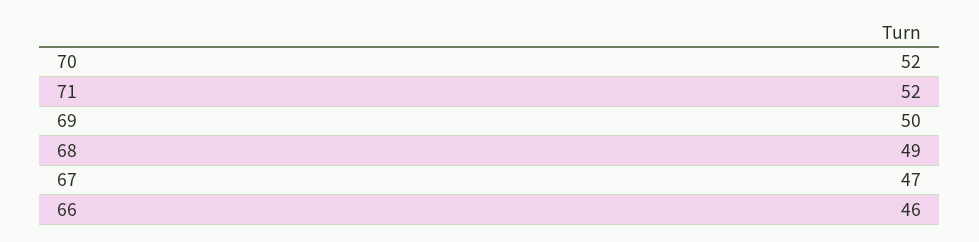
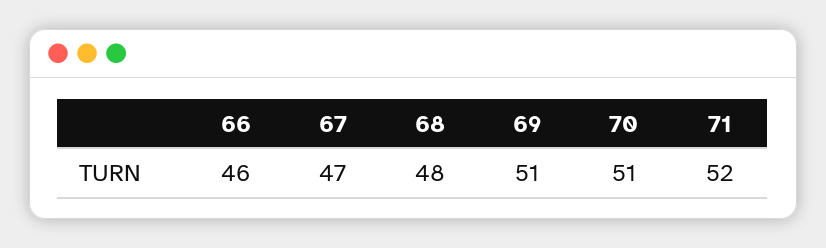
70: 52 -> 51
69: 50 -> 51
68: 49 -> 48

